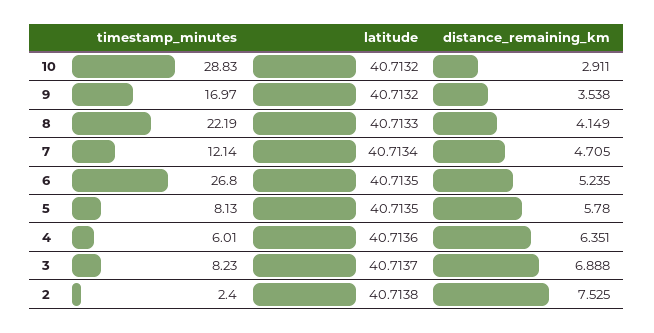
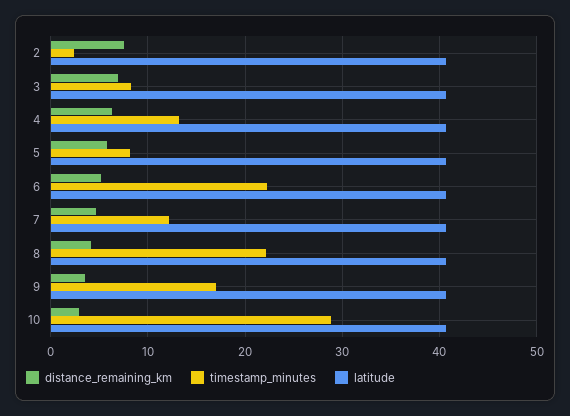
timestamp_minutes, 6: 26.8 -> 22
timestamp_minutes, 4: 6.01 -> 13

